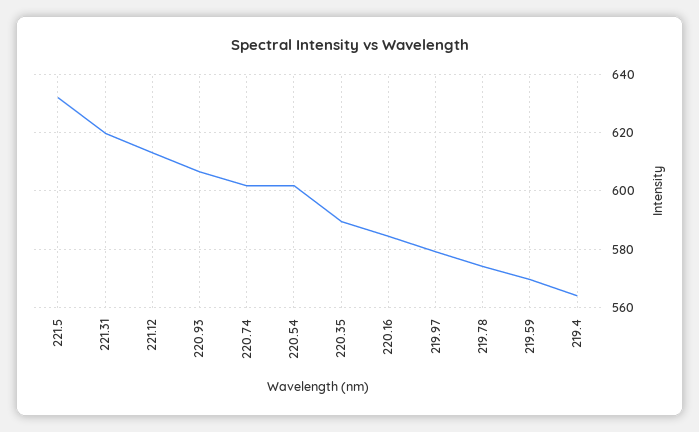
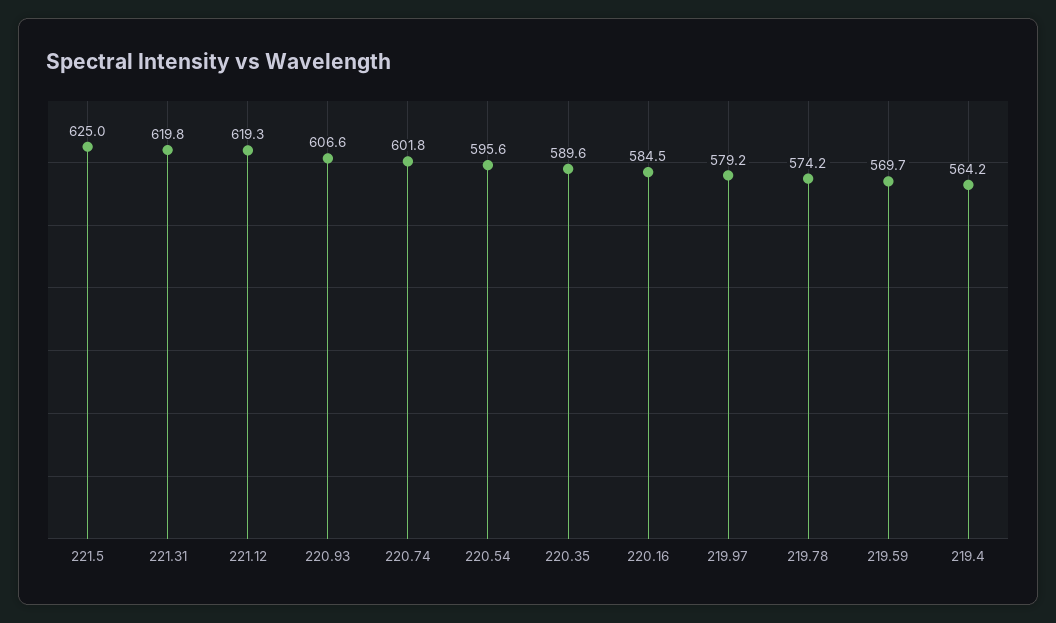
221.5: 632.5 -> 625
221.12: 612.5 -> 619.3
220.54: 602.5 -> 595.6

